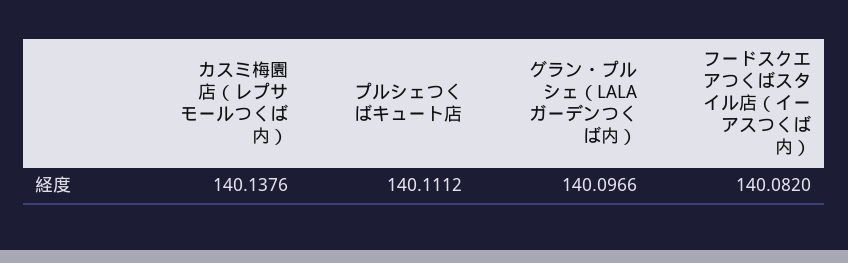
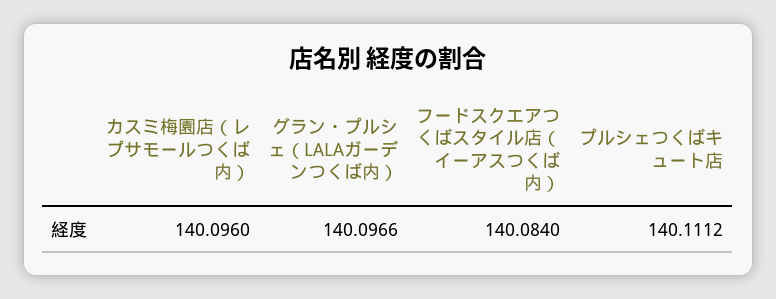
カスミ梅園店（レプサモールつくば内）: 140.1376 -> 140.096
フードスクエアつくばスタイル店（イーアスつくば内）: 140.082 -> 140.084

